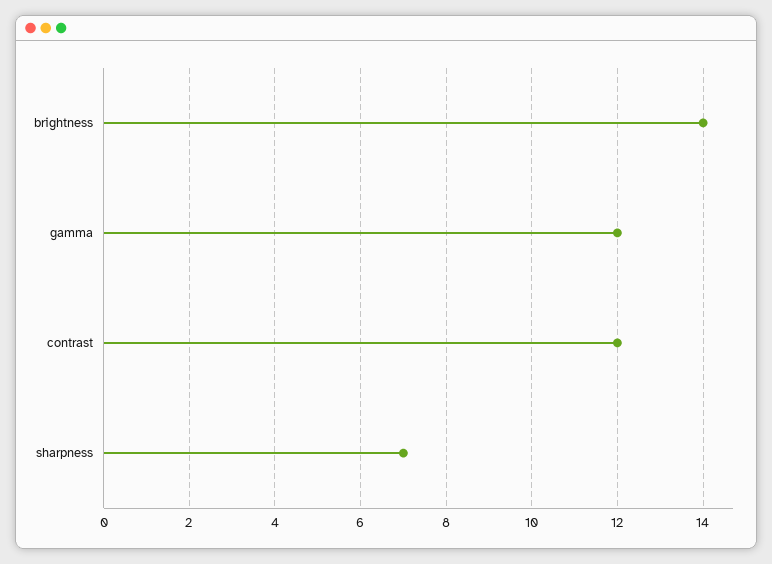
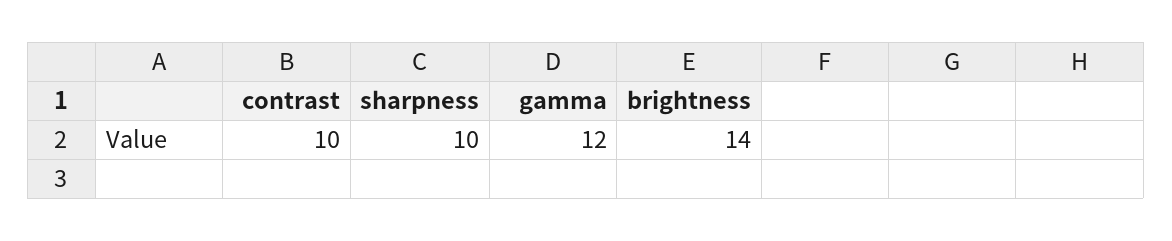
contrast: 12 -> 10
sharpness: 7 -> 10

